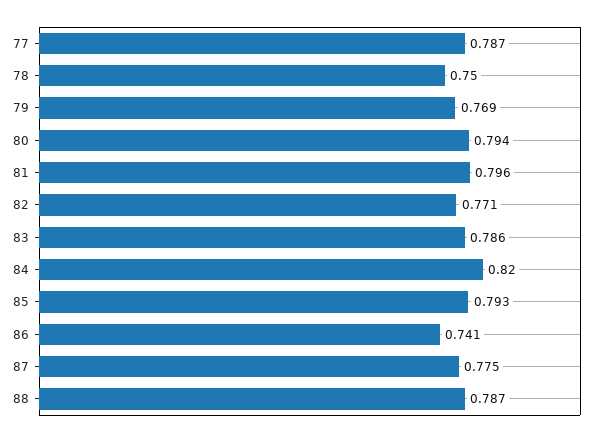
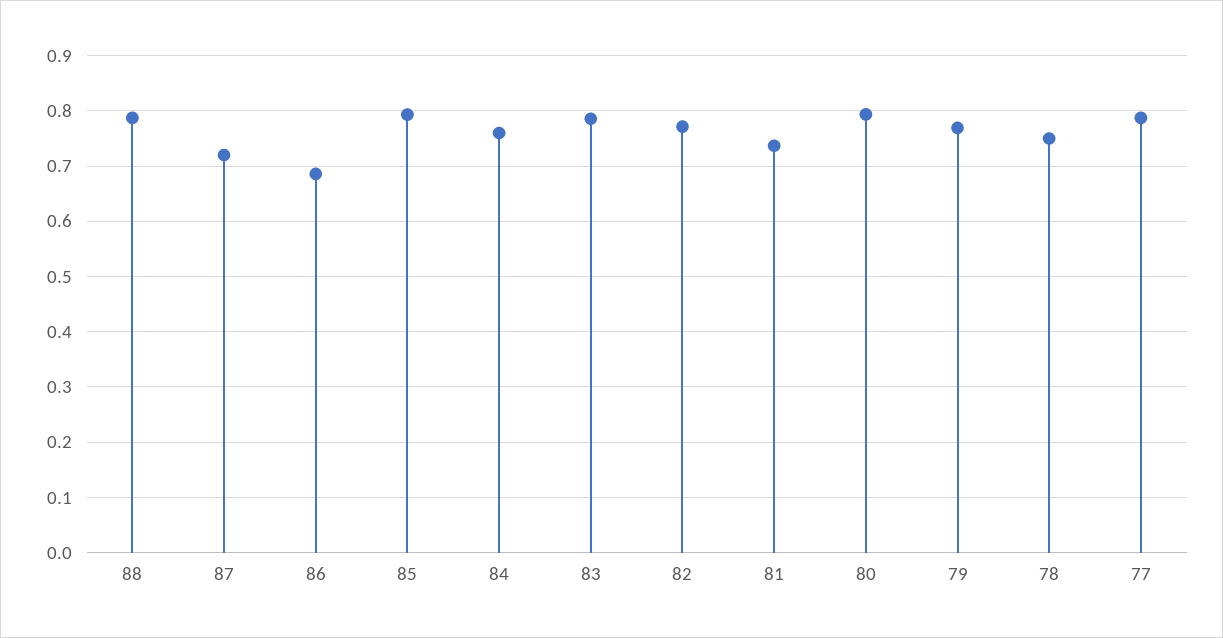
81: 0.796 -> 0.74
84: 0.82 -> 0.76
86: 0.741 -> 0.68
87: 0.775 -> 0.72

